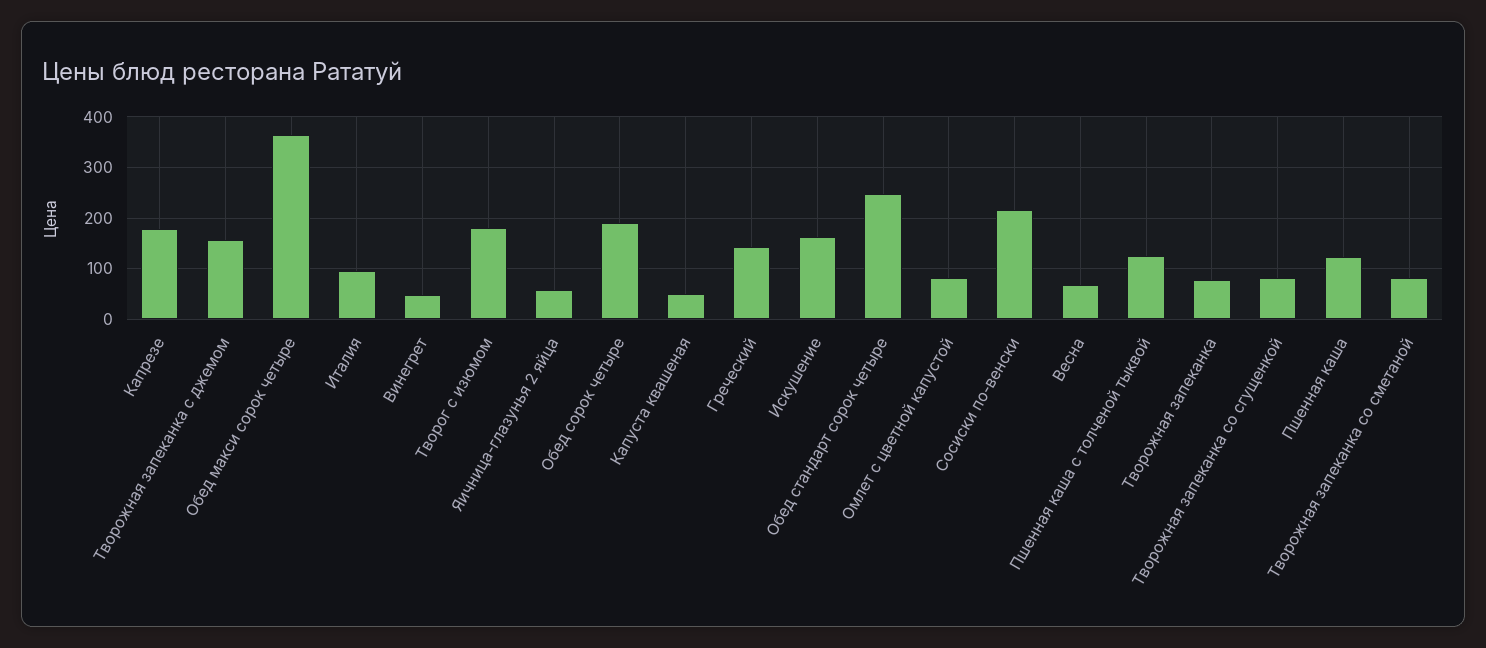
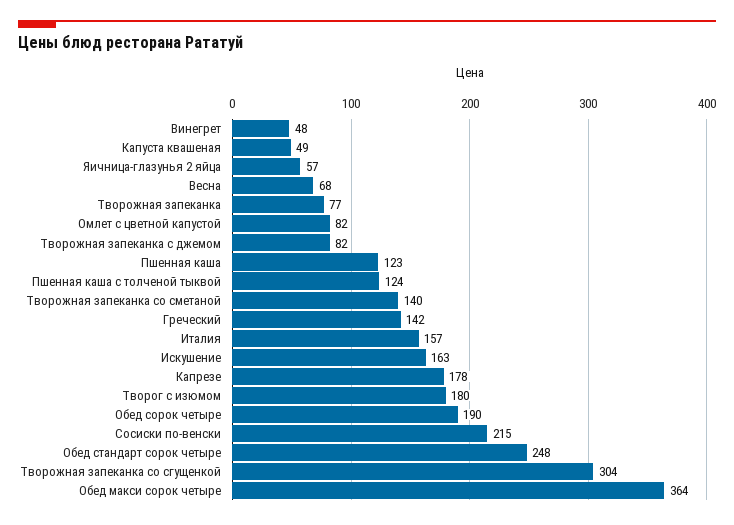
Творожная запеканка с джемом: 160 -> 82
Италия: 100 -> 157
Творожная запеканка со сгущенкой: 80 -> 304
Творожная запеканка со сметаной: 80 -> 140

